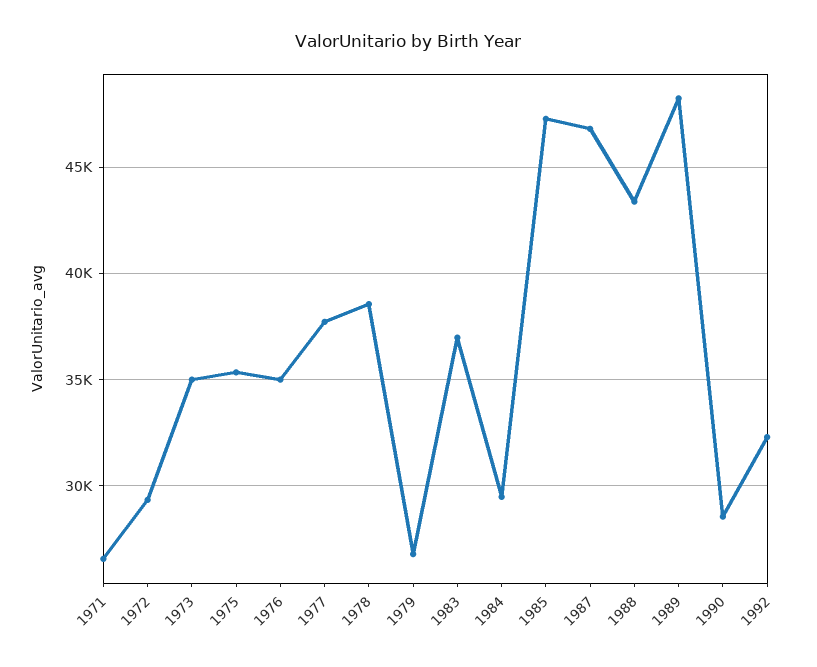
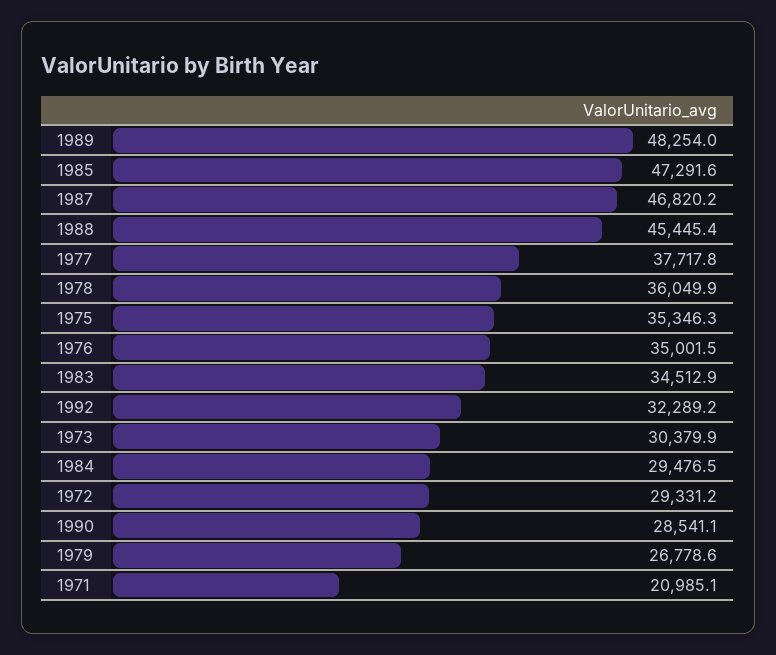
1971: 26500 -> 20985.1
1973: 35000 -> 30379.9
1978: 38500 -> 36049.9
1983: 37000 -> 34512.9
1988: 43500 -> 45445.4

